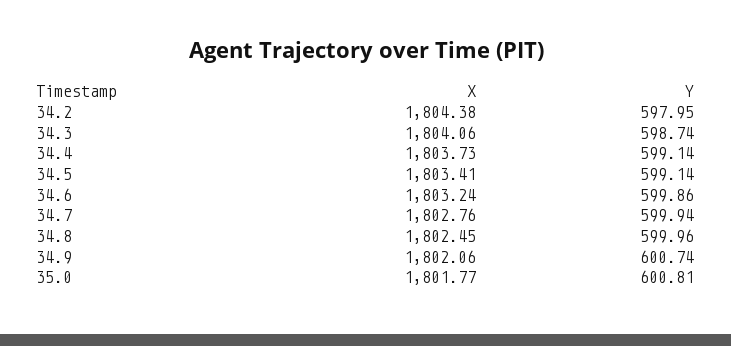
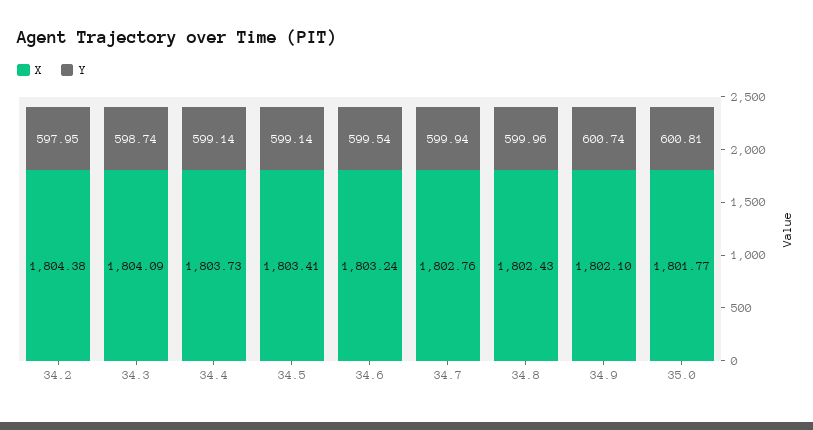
X, 34.3: 1804.06 -> 1804.09
Y, 34.6: 599.86 -> 599.54
X, 34.8: 1802.45 -> 1802.43
X, 34.9: 1802.06 -> 1802.1

